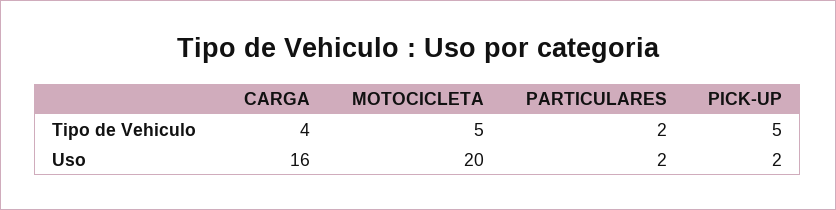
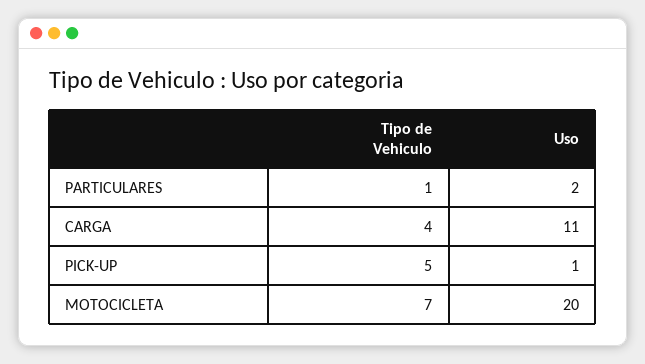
MOTOCICLETA, Tipo de Vehiculo: 5 -> 7
PARTICULARES, Tipo de Vehiculo: 2 -> 1
CARGA, Uso: 16 -> 11
PICK-UP, Uso: 2 -> 1

